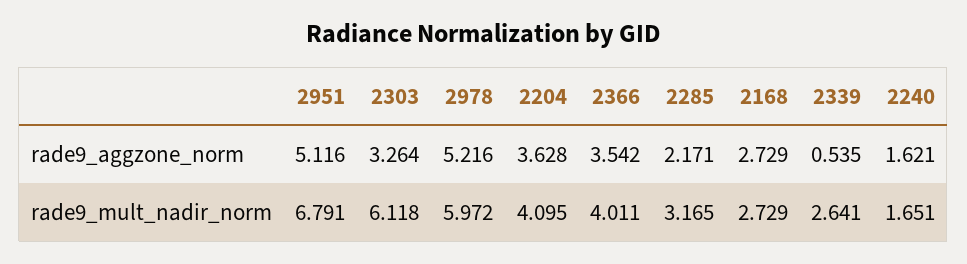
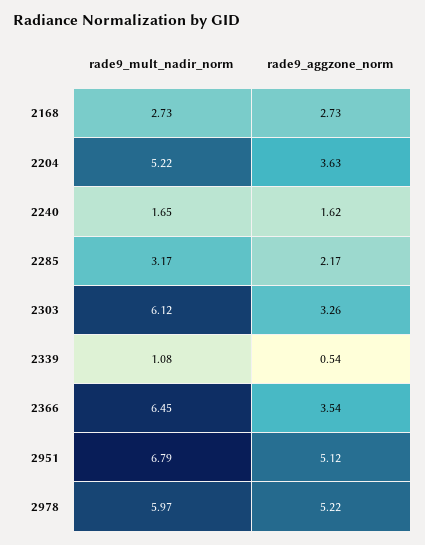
2204, rade9_mult_nadir_norm: 4.095 -> 5.22
2366, rade9_mult_nadir_norm: 4.011 -> 6.45
2339, rade9_mult_nadir_norm: 2.641 -> 1.08

